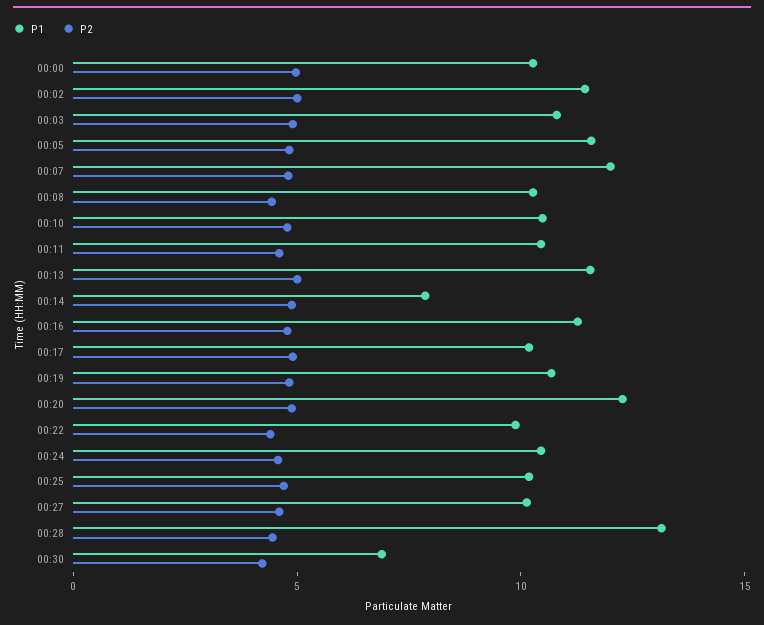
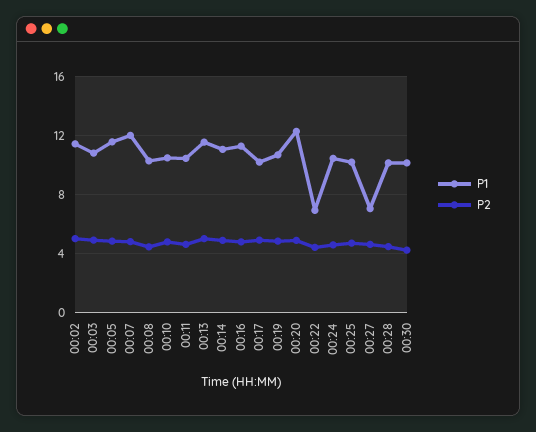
P1, 00:00: 10 -> none
P2, 00:00: 5 -> none
P1, 00:14: 8 -> 11
P1, 00:22: 10 -> 7
P1, 00:27: 10 -> 7
P1, 00:28: 13 -> 10
P1, 00:30: 7 -> 10

